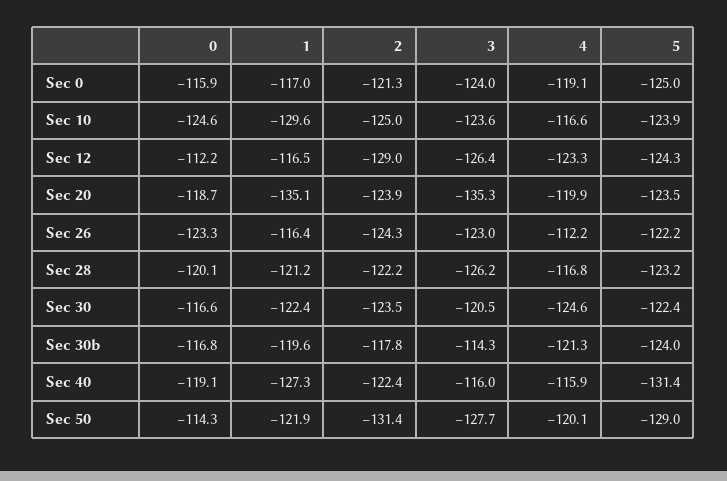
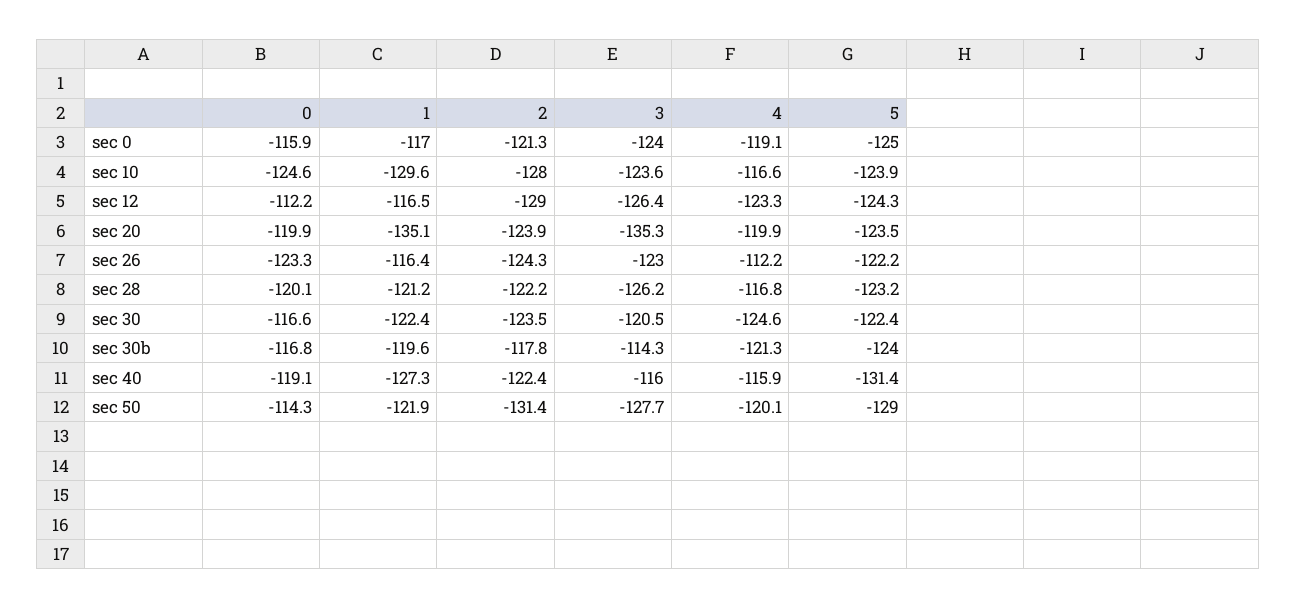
2, Sec 10: -125 -> -128
0, Sec 20: -118.7 -> -119.9

